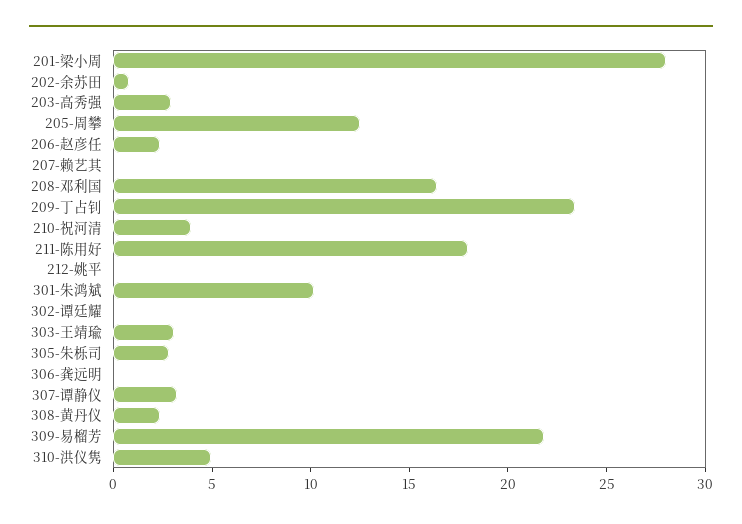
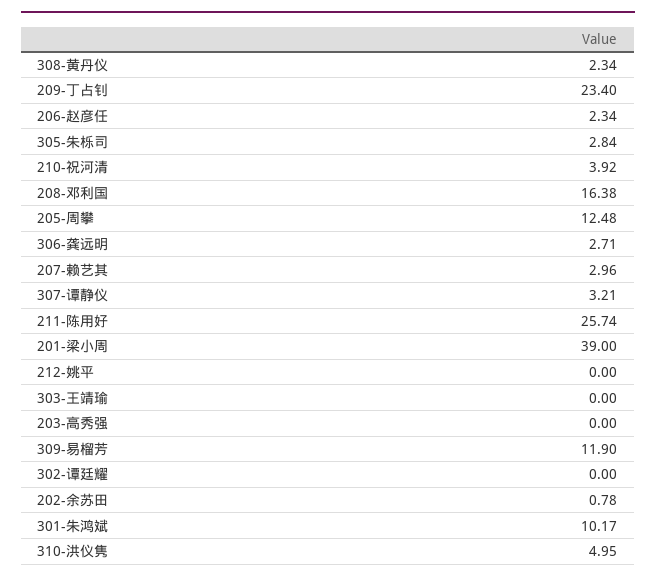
201-梁小周: 28 -> 39
203-高秀强: 3 -> 0
207-赖艺其: 0 -> 2.96
211-陈用好: 18 -> 25.74
303-王靖瑜: 3 -> 0
306-龚远明: 0 -> 2.71
309-易榴芳: 22 -> 11.9

